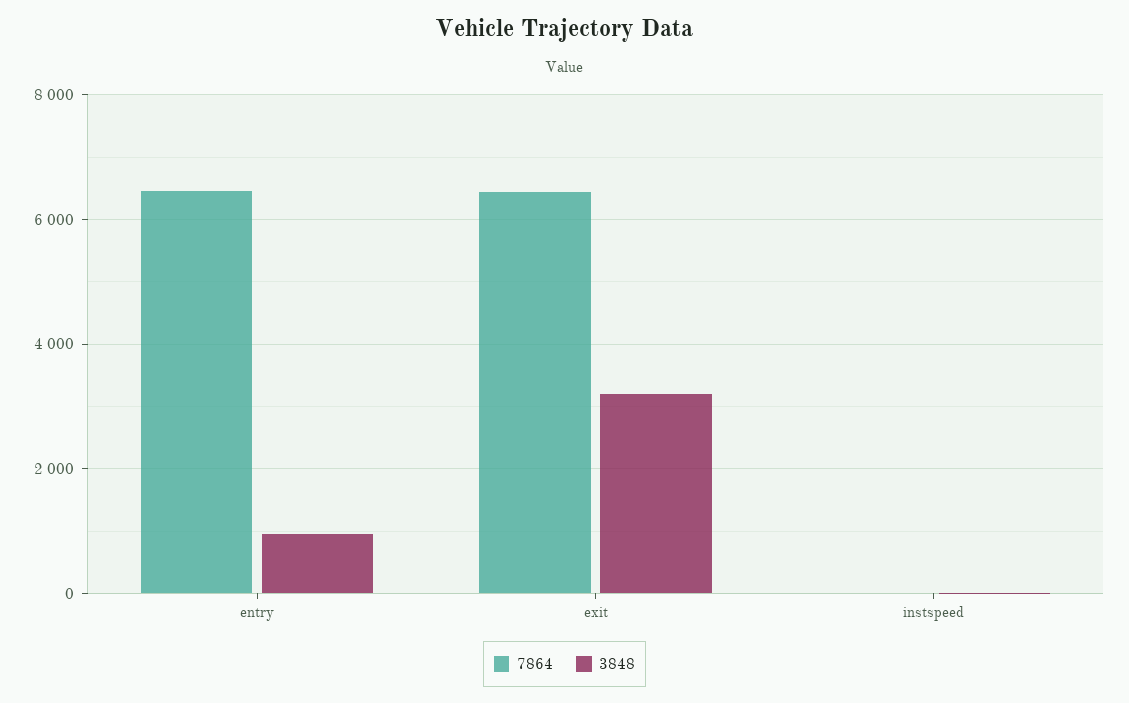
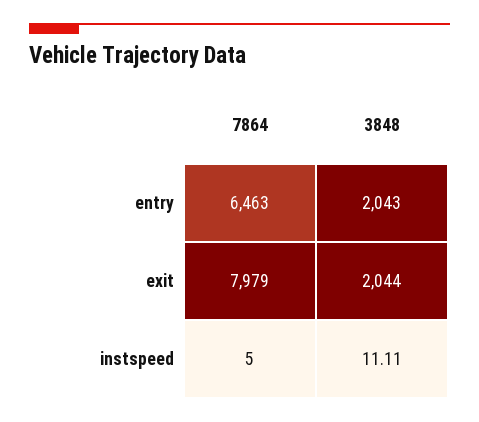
3848, entry: 1000 -> 2043
7864, exit: 6400 -> 7979
3848, exit: 3200 -> 2044

